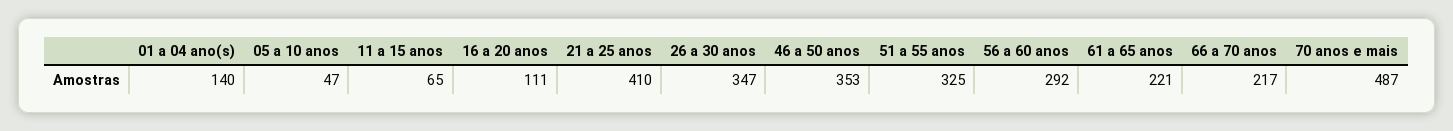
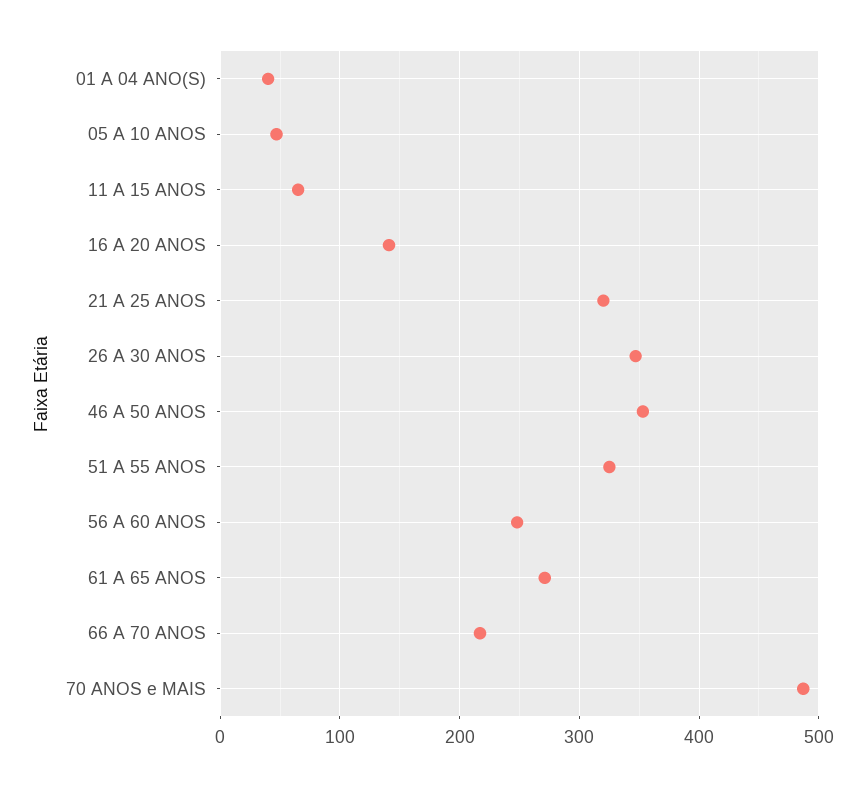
01 a 04 ano(s): 140 -> 40
16 a 20 anos: 111 -> 140
21 a 25 anos: 410 -> 320
56 a 60 anos: 292 -> 250
61 a 65 anos: 221 -> 270

